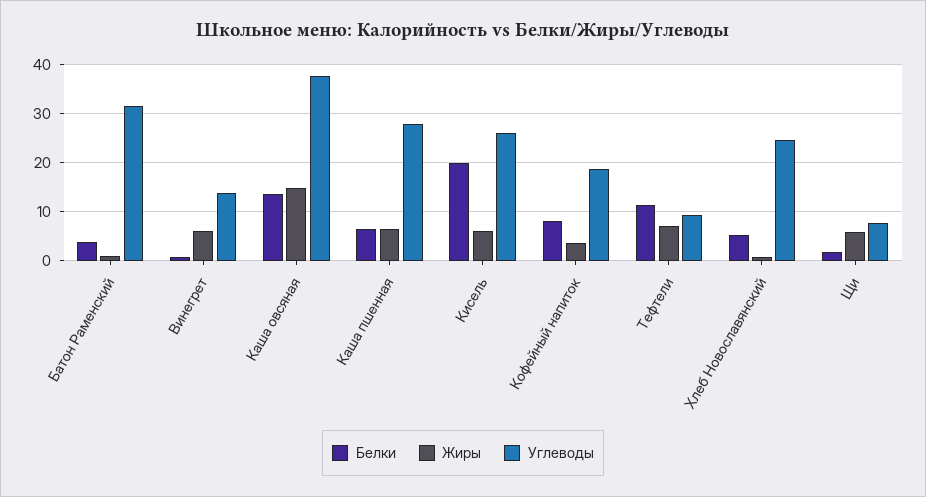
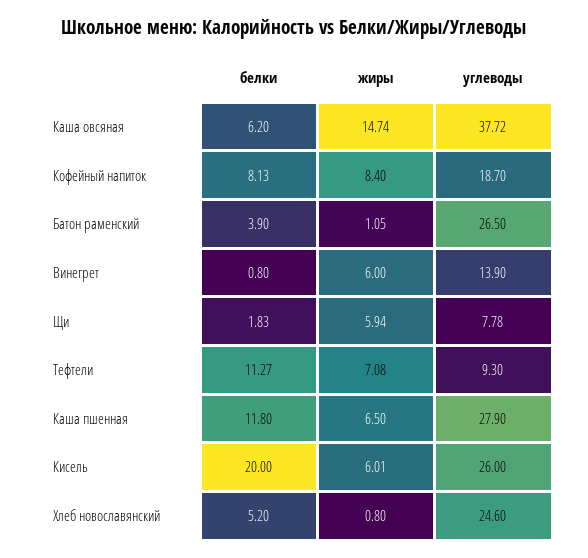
Углеводы, Батон Раменский: 32 -> 26.5
Белки, Каша овсяная: 14 -> 6.2
Белки, Каша пшенная: 6 -> 11.8
Жиры, Кофейный напиток: 4 -> 8.4

